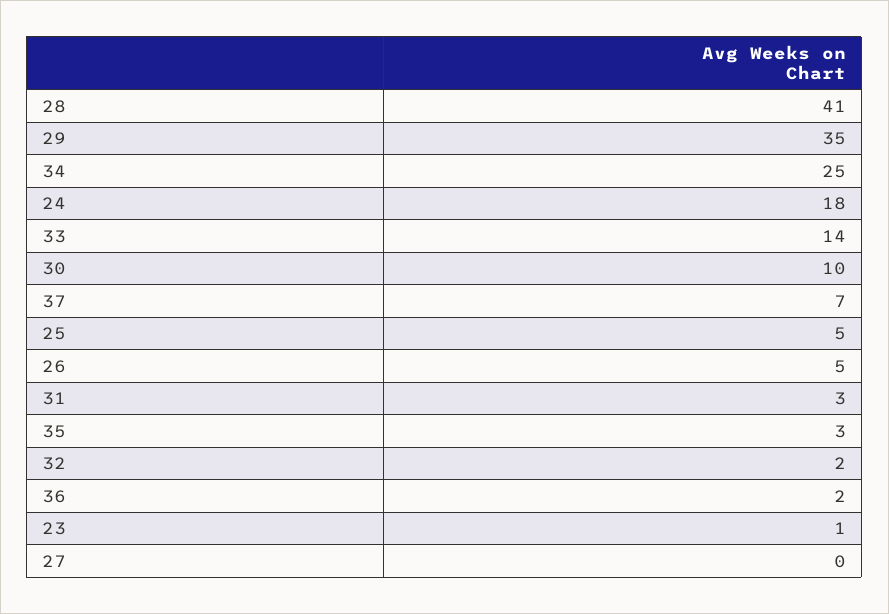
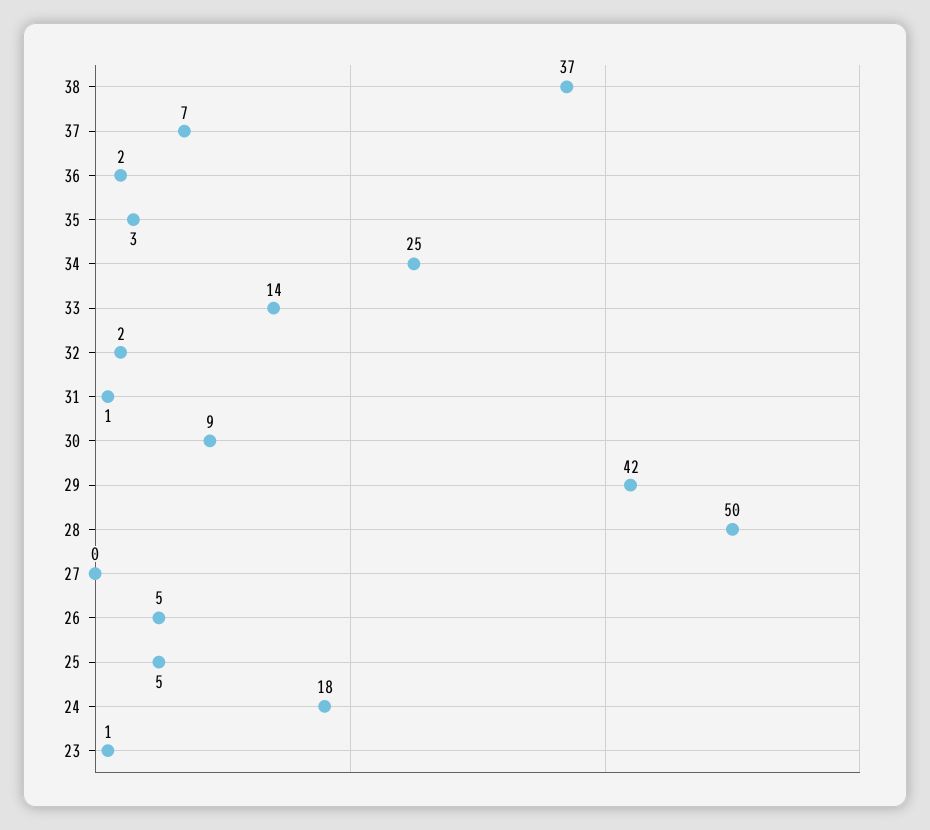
28: 41 -> 50
29: 35 -> 42
30: 10 -> 9
31: 3 -> 1
38: none -> 37

